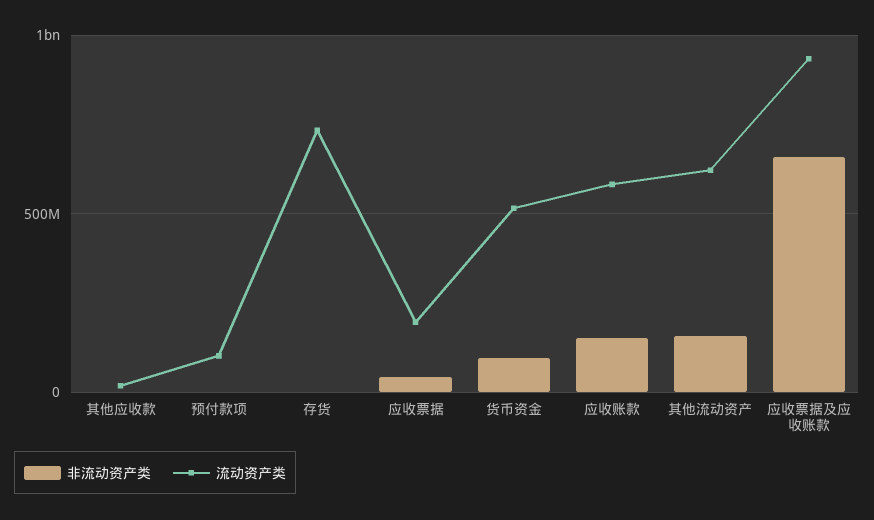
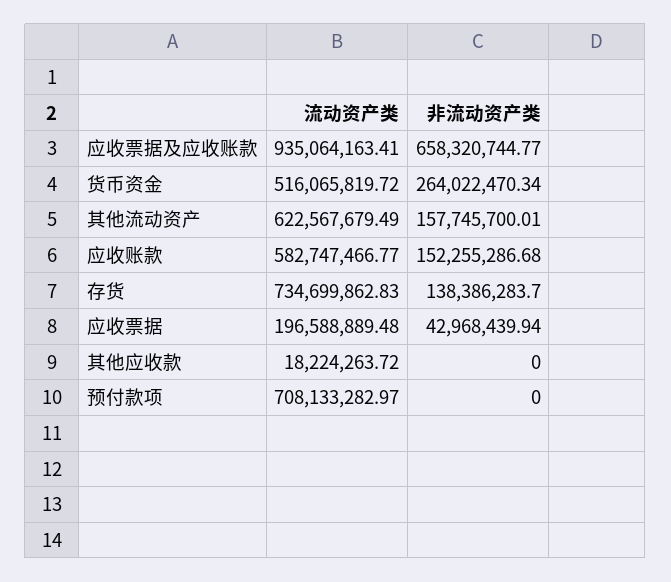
流动资产类, 预付款项: 100000000 -> 708133282.97
非流动资产类, 存货: 0 -> 138386283.7
非流动资产类, 货币资金: 100000000 -> 264022470.34

